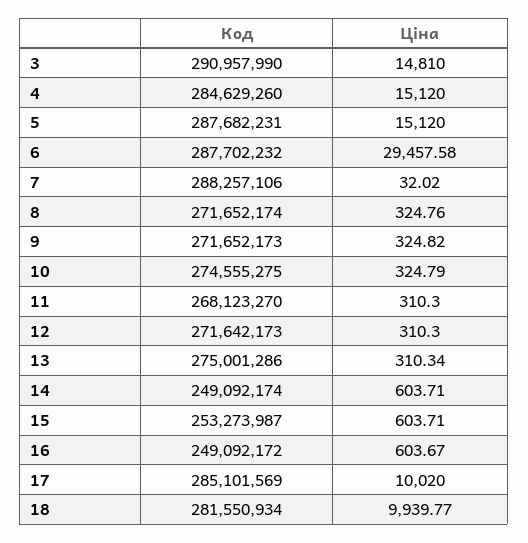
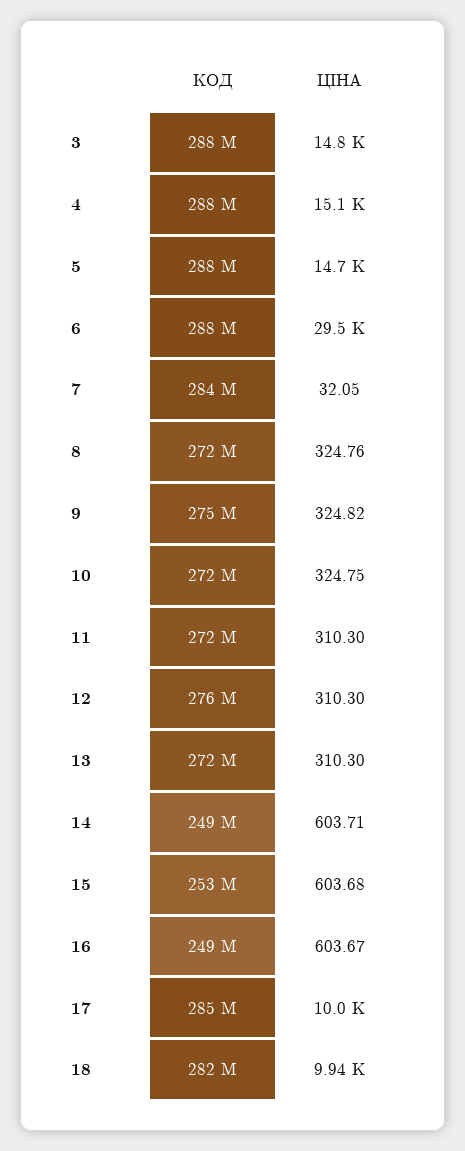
Код, 3: 290957990 -> 288000000
Код, 4: 284629260 -> 288000000
Ціна, 5: 15120 -> 14700
Код, 7: 288257106 -> 284000000
Ціна, 7: 32.02 -> 32.05
Код, 9: 271652173 -> 275000000
Код, 10: 274555275 -> 272000000
Ціна, 10: 324.79 -> 324.75
Код, 11: 268123270 -> 272000000
Код, 12: 271642173 -> 276000000
Код, 13: 275001286 -> 272000000
Ціна, 13: 310.34 -> 310.3
Ціна, 15: 603.71 -> 603.68

